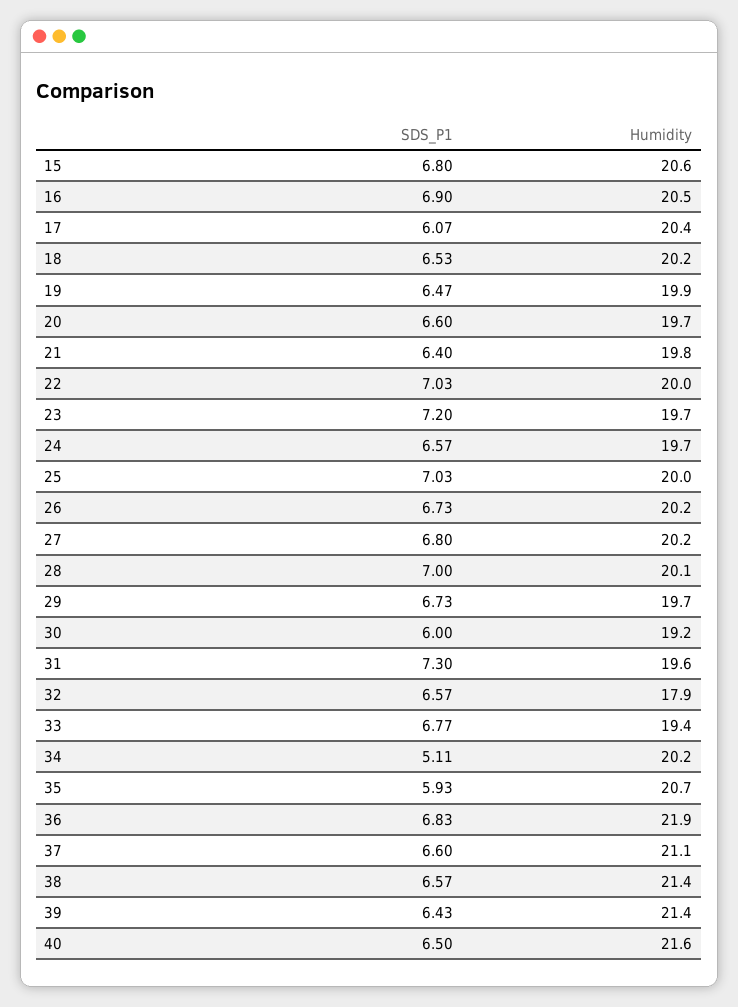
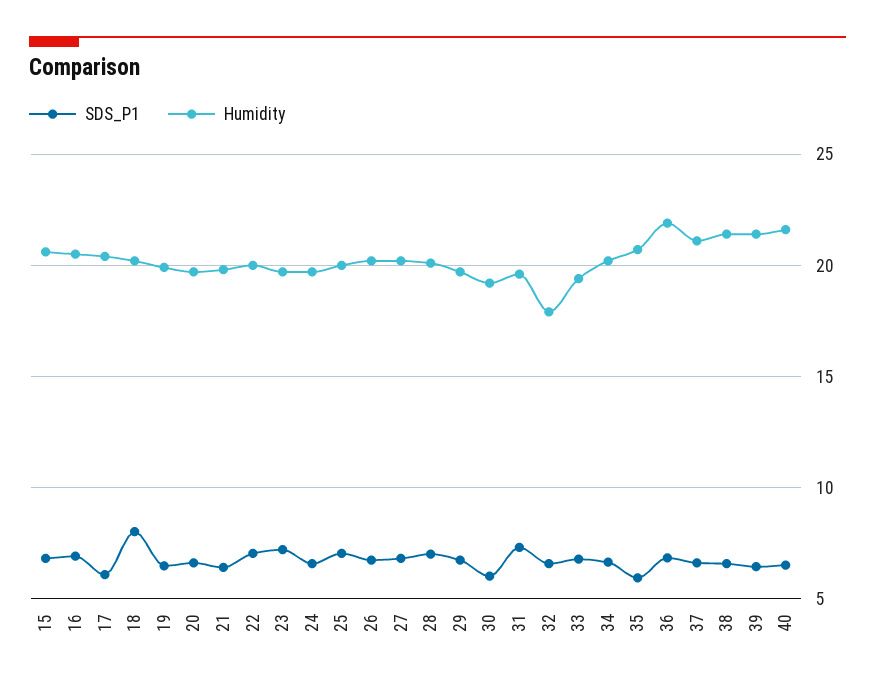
SDS_P1, 18: 6.53 -> 8
SDS_P1, 34: 5.11 -> 6.5

